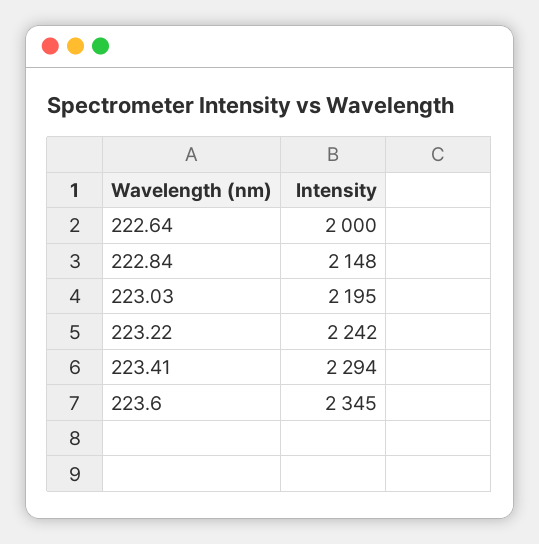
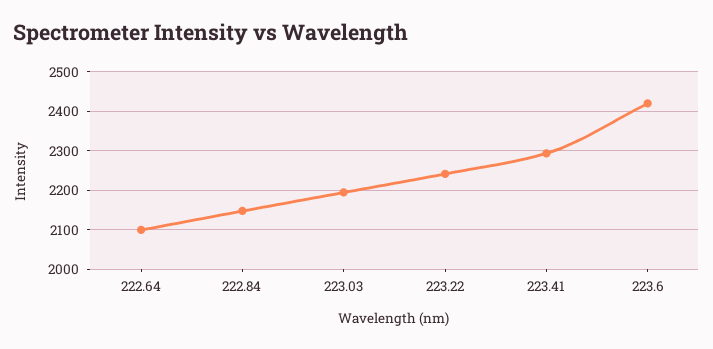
222.64: 2000 -> 2100
223.6: 2345 -> 2420

